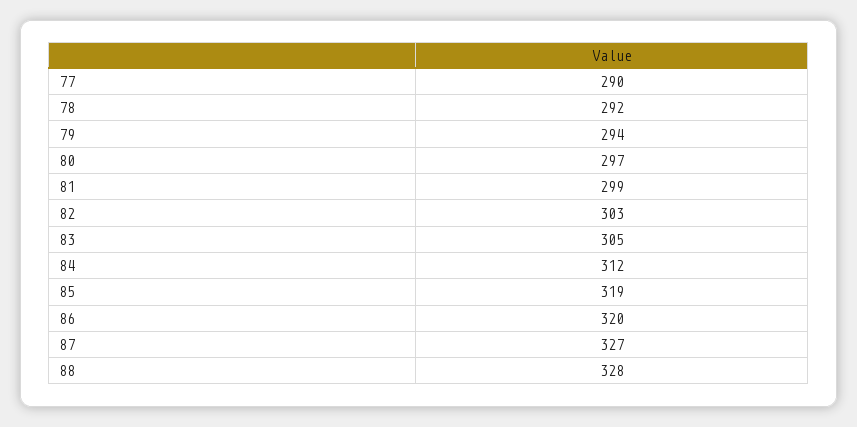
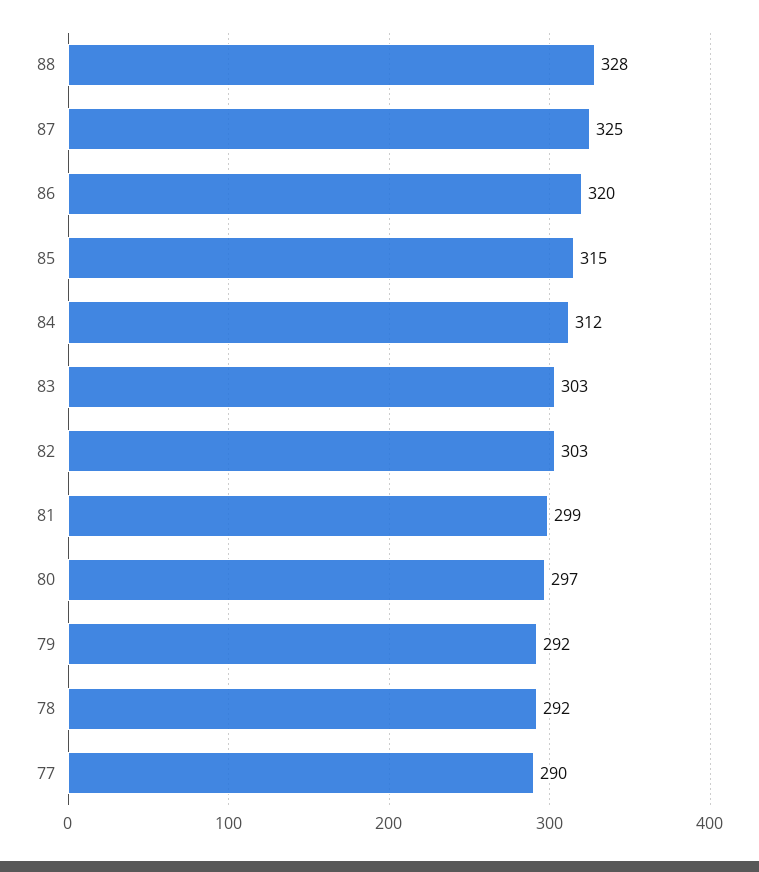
79: 294 -> 292
83: 305 -> 303
85: 319 -> 315
87: 327 -> 325

